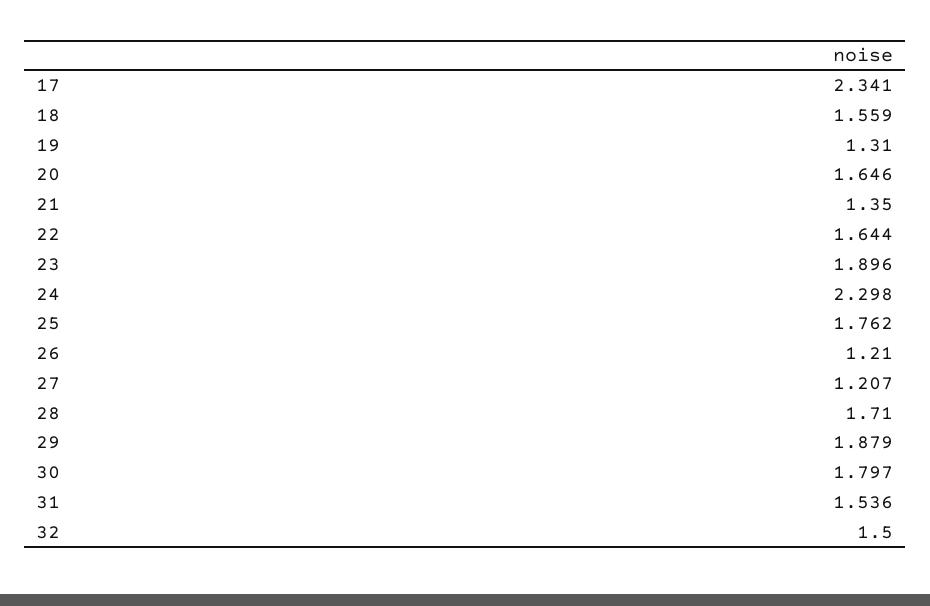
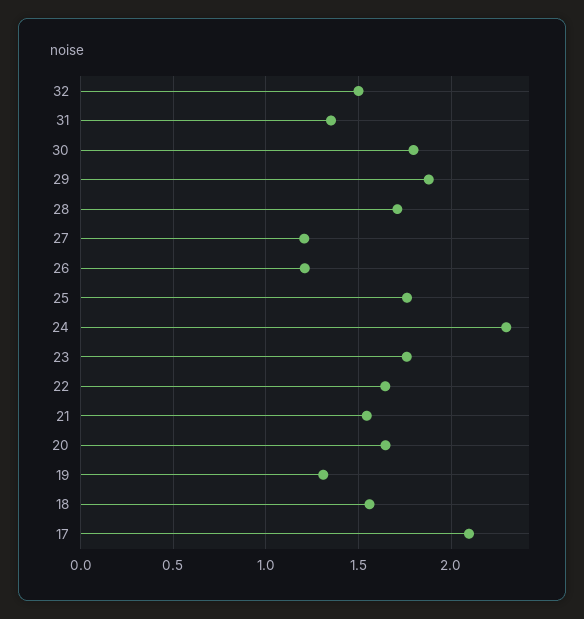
17: 2.341 -> 2.1
21: 1.35 -> 1.55
23: 1.896 -> 1.75
31: 1.536 -> 1.35

